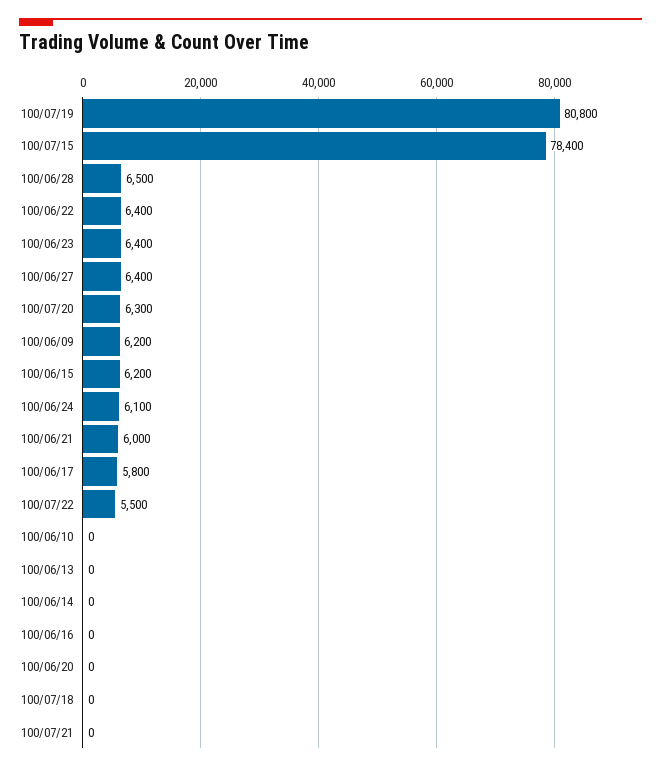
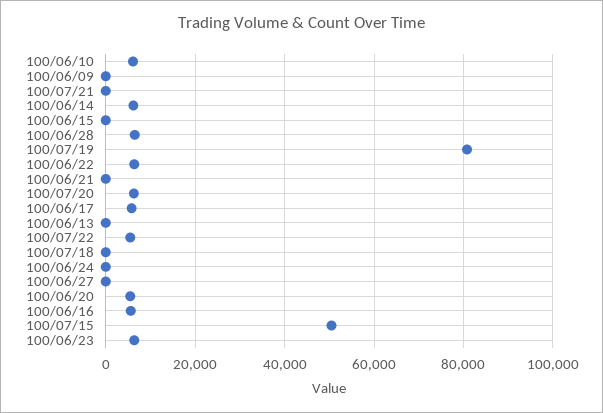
100/07/15: 78400 -> 50000
100/06/27: 6400 -> 0
100/06/09: 6200 -> 0
100/06/15: 6200 -> 0
100/06/24: 6100 -> 0
100/06/21: 6000 -> 0
100/06/10: 0 -> 6000
100/06/14: 0 -> 6000
100/06/16: 0 -> 6000
100/06/20: 0 -> 6000

